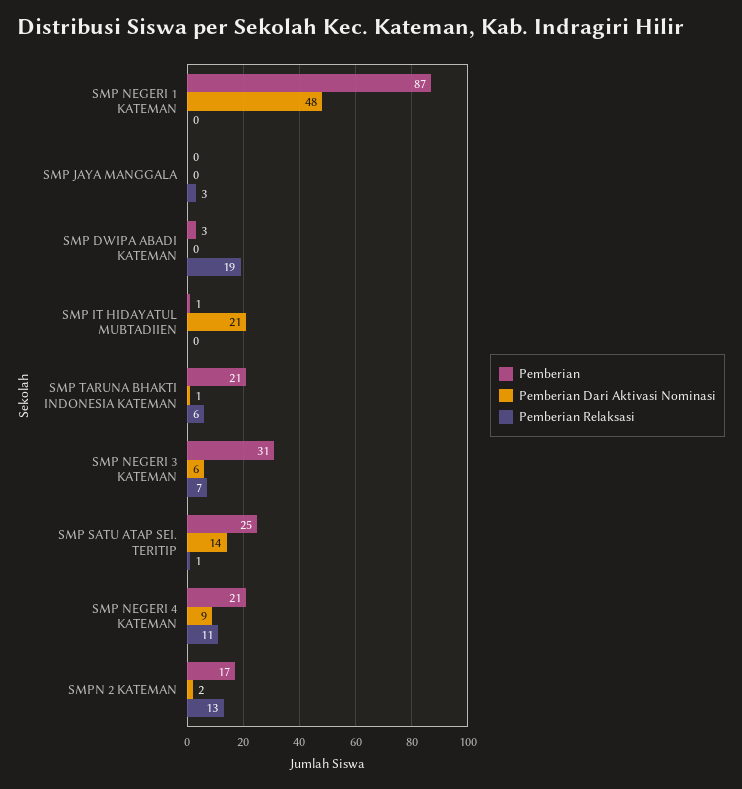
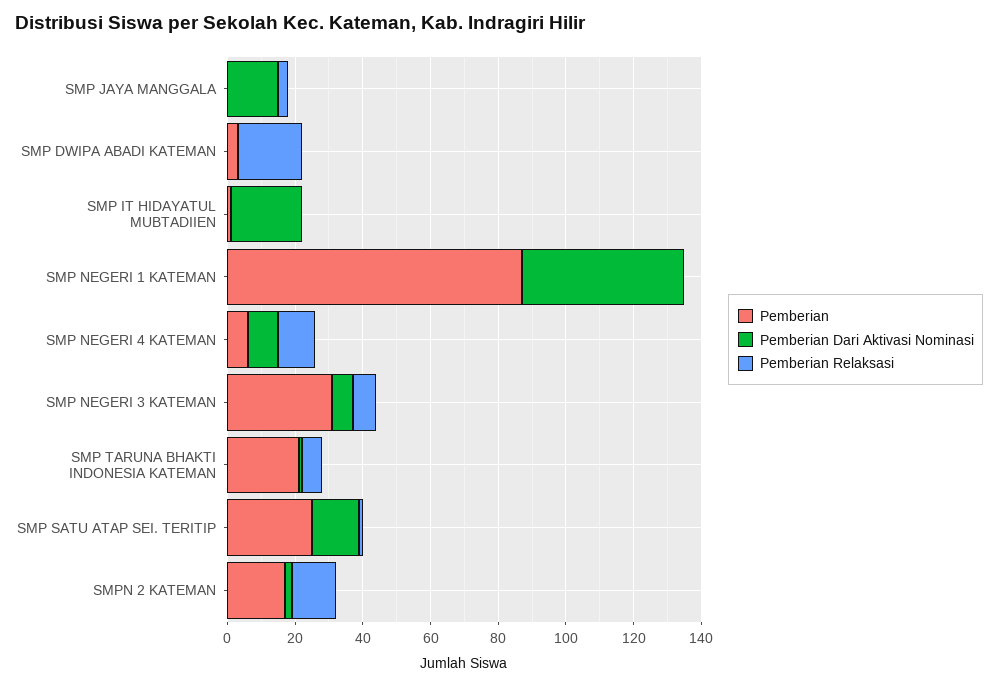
Pemberian Dari Aktivasi Nominasi, SMP JAYA MANGGALA: 0 -> 15
Pemberian, SMP NEGERI 4 KATEMAN: 21 -> 5

